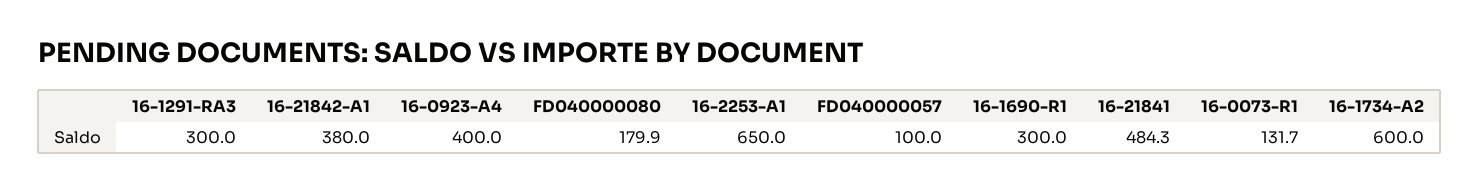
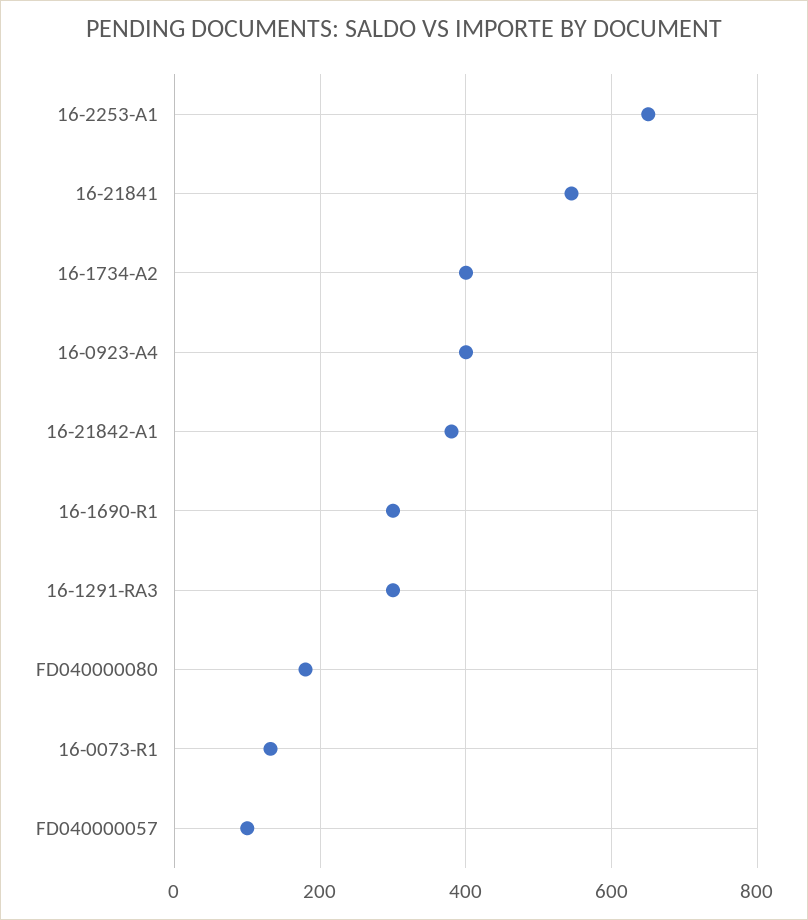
16-21841: 484.3 -> 540
16-1734-A2: 600 -> 400

